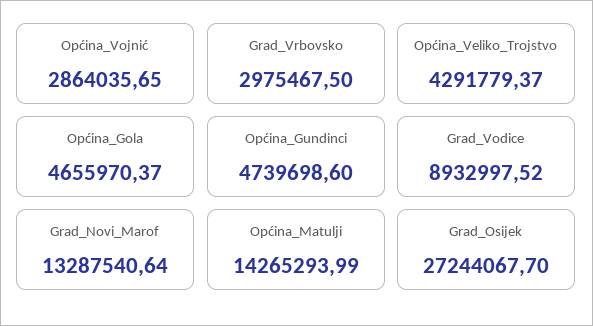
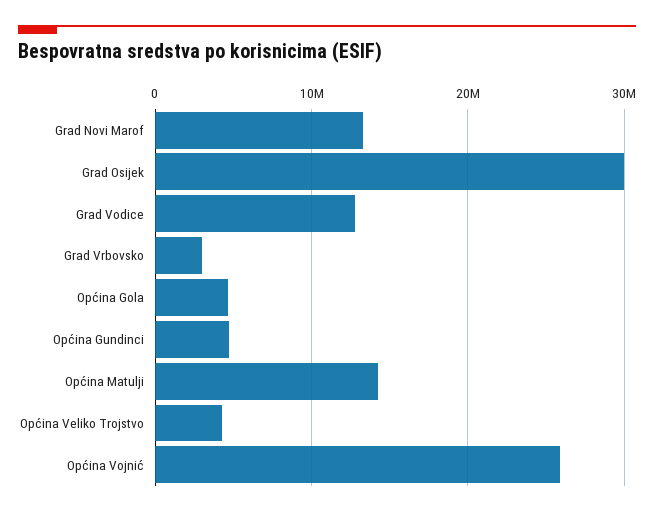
Općina_Vojnić: 2864035.65 -> 26000000
Grad_Vodice: 8932997.52 -> 13000000
Grad_Osijek: 27244067.7 -> 30000000

